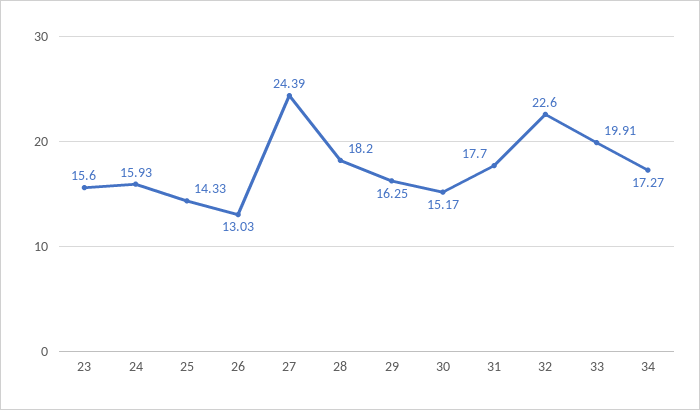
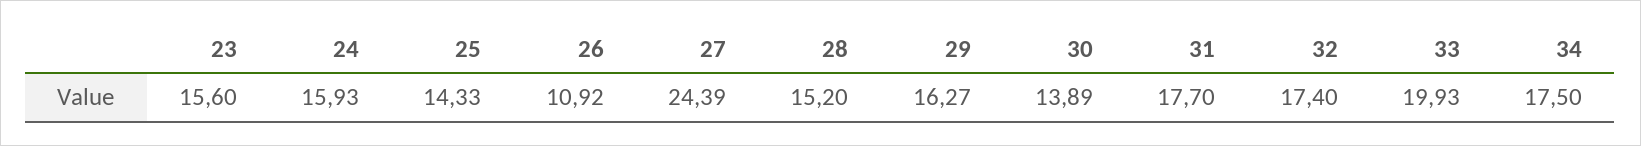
26: 13.03 -> 10.92
28: 18.2 -> 15.2
29: 16.25 -> 16.27
30: 15.17 -> 13.89
32: 22.6 -> 17.4
33: 19.91 -> 19.93
34: 17.27 -> 17.5

